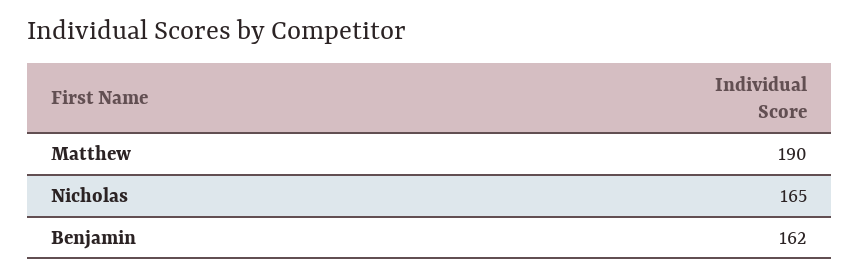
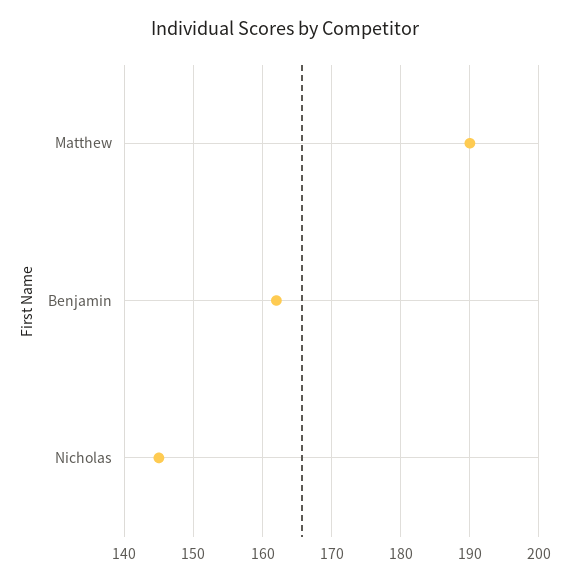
Nicholas: 165 -> 145

